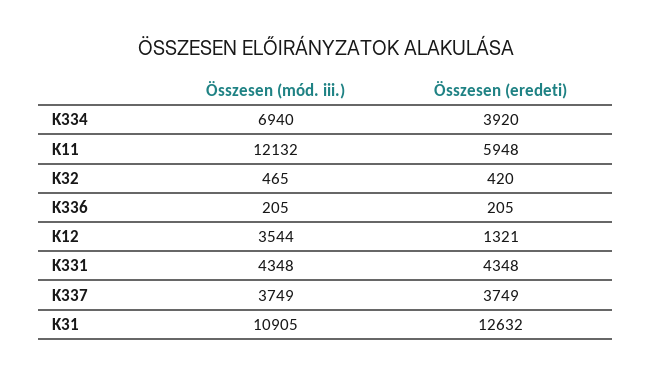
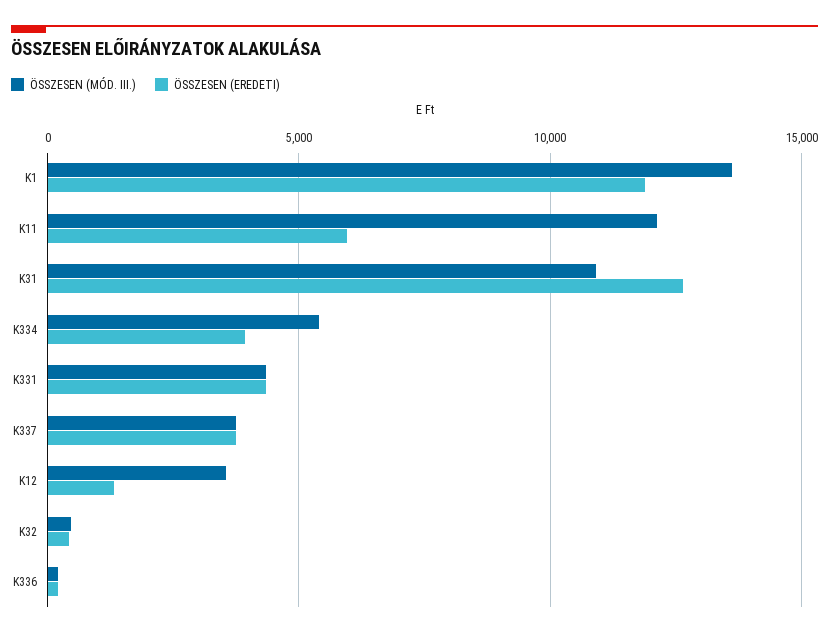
Összesen (mód. iii.), K334: 6940 -> 5500
Összesen (mód. iii.), K1: none -> 13500
Összesen (eredeti), K1: none -> 12000

